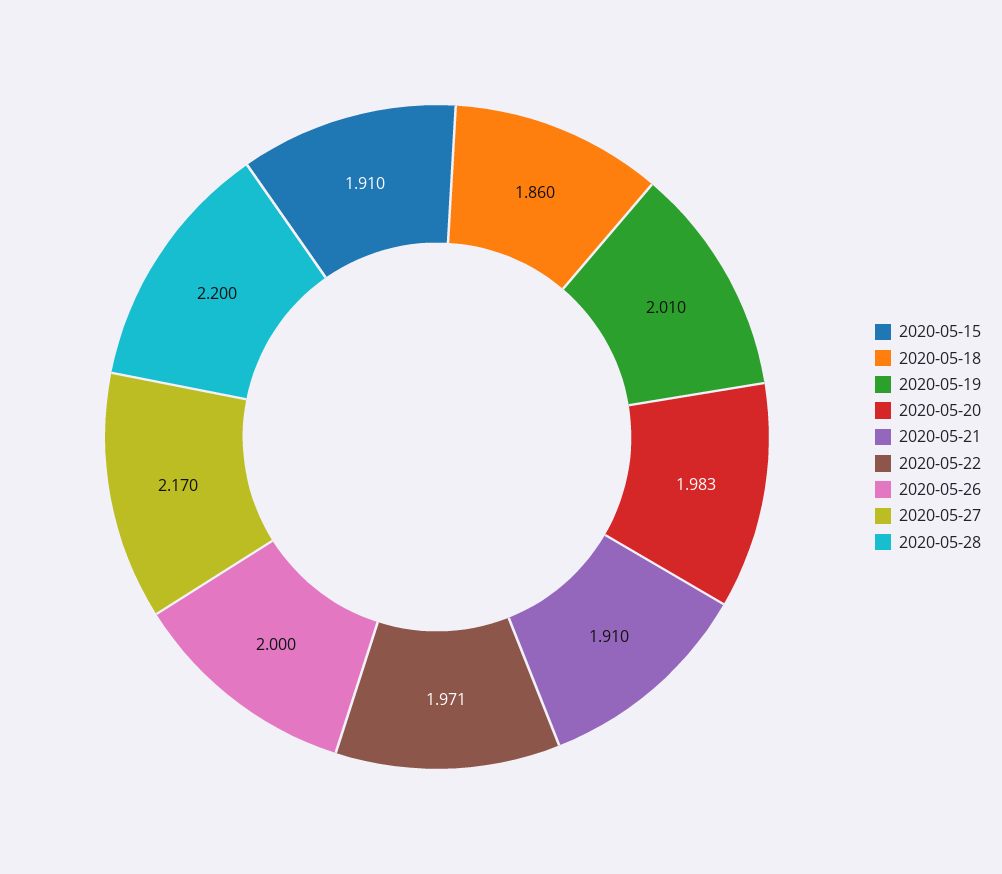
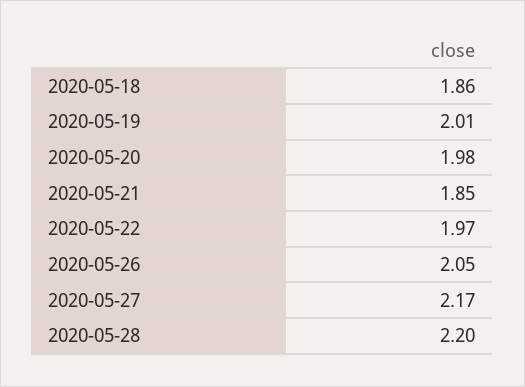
2020-05-15: 1.91 -> none
2020-05-21: 1.91 -> 1.85
2020-05-26: 2 -> 2.05

